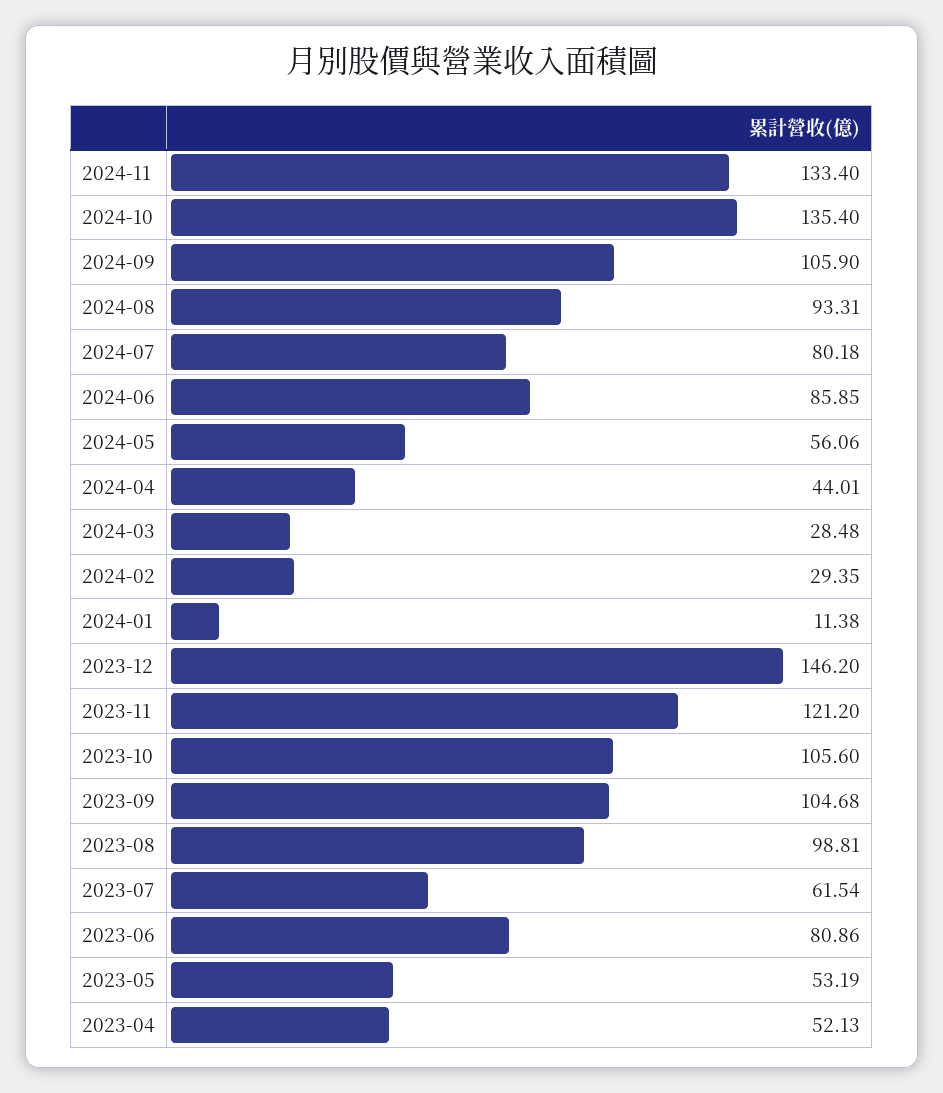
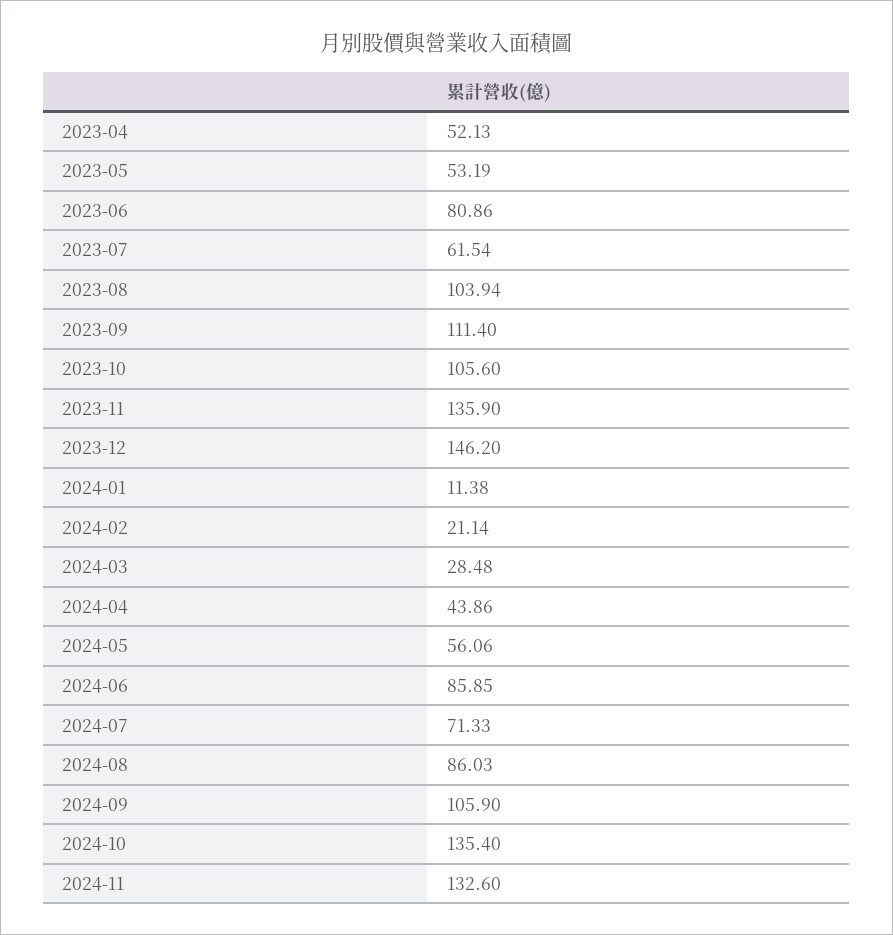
2024-11: 133.4 -> 132.6
2024-08: 93.31 -> 86.03
2024-07: 80.18 -> 71.33
2024-04: 44.01 -> 43.86
2024-02: 29.35 -> 21.14
2023-11: 121.2 -> 135.9
2023-09: 104.68 -> 111.4
2023-08: 98.81 -> 103.94

